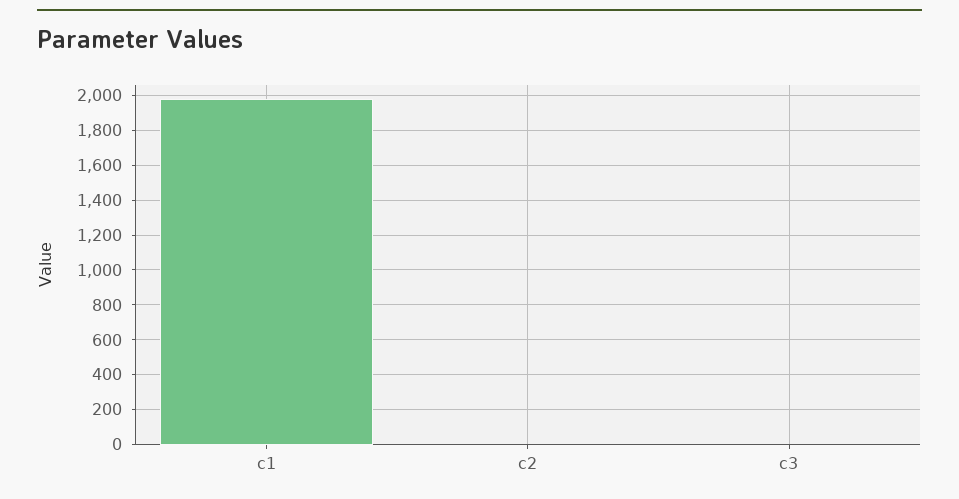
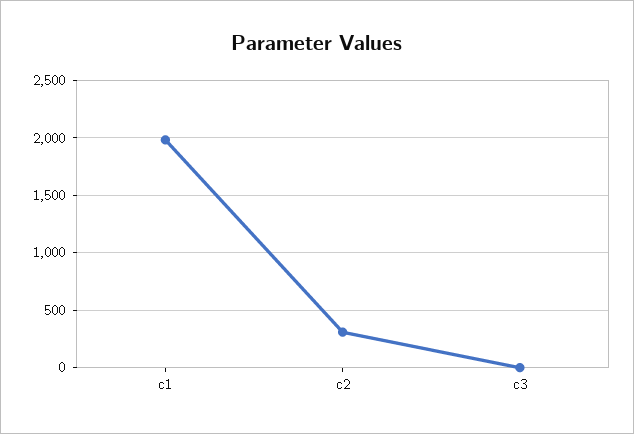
c2: 0 -> 300

